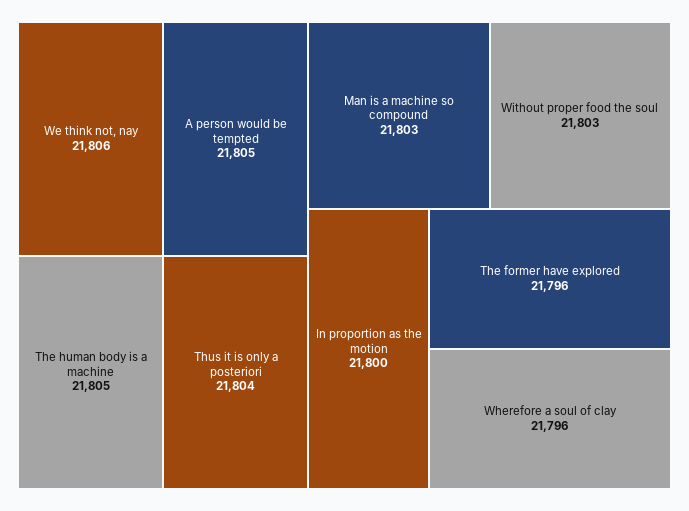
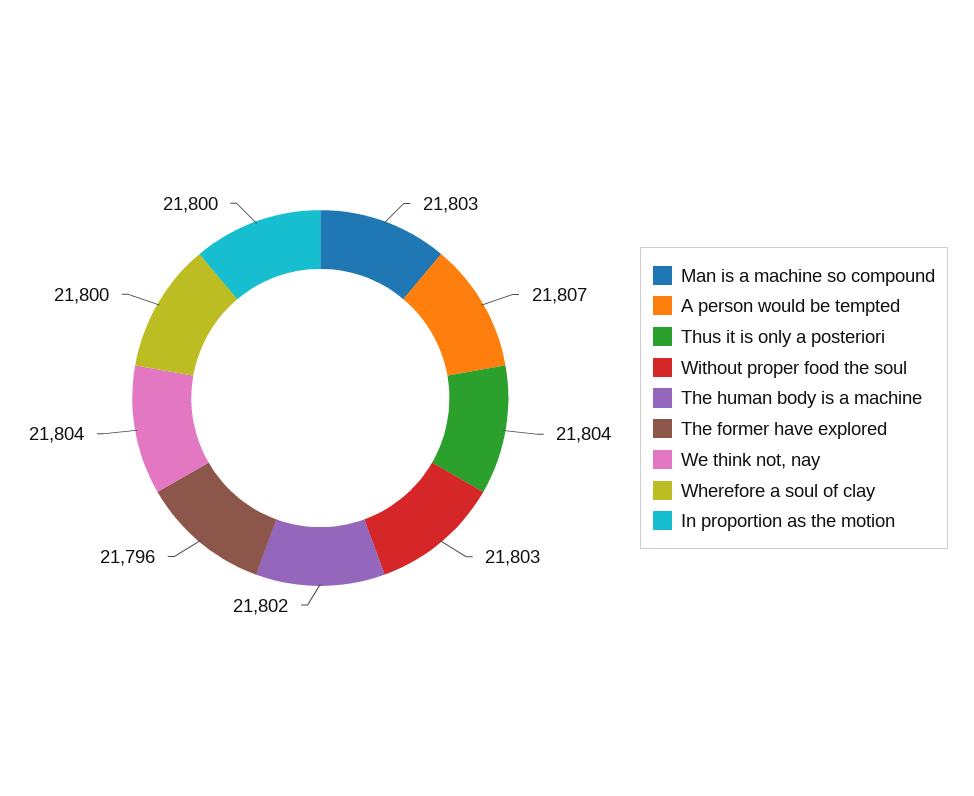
We think not, nay: 21806 -> 21804
A person would be tempted: 21805 -> 21807
The human body is a machine: 21805 -> 21802
Wherefore a soul of clay: 21796 -> 21800

